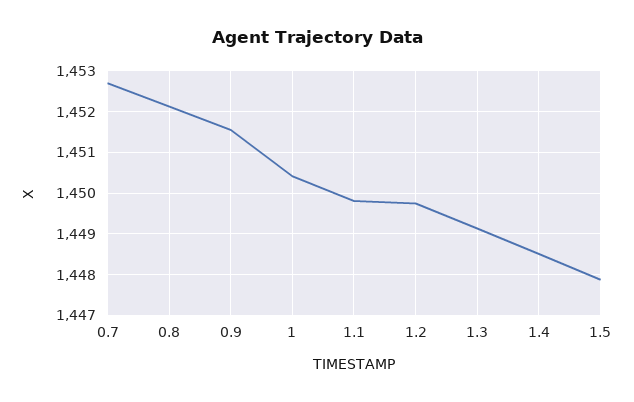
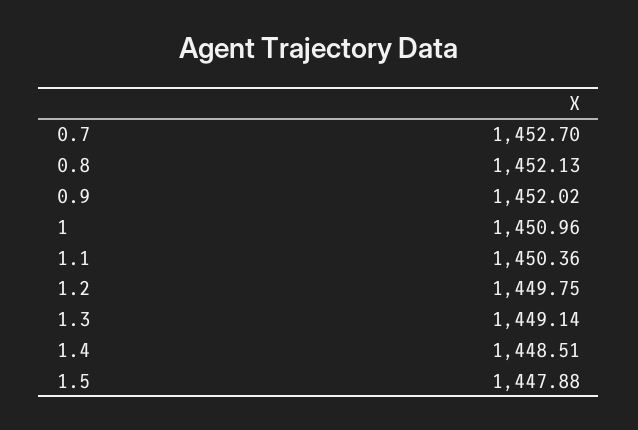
0.9: 1451.6 -> 1452.02
1: 1450.4 -> 1450.96
1.1: 1449.8 -> 1450.36

